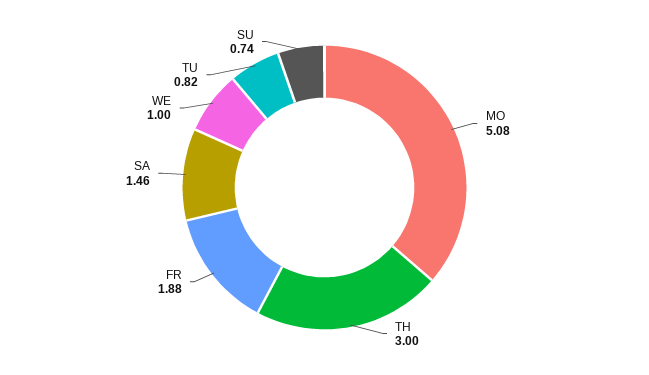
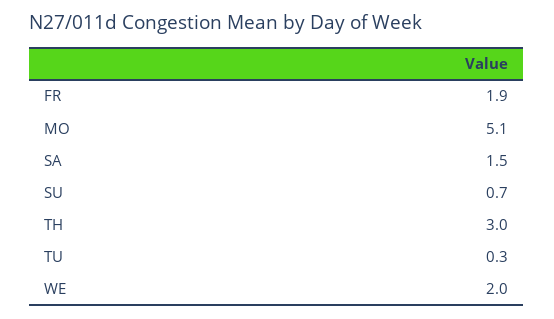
WE: 1 -> 2
TU: 0.82 -> 0.3

